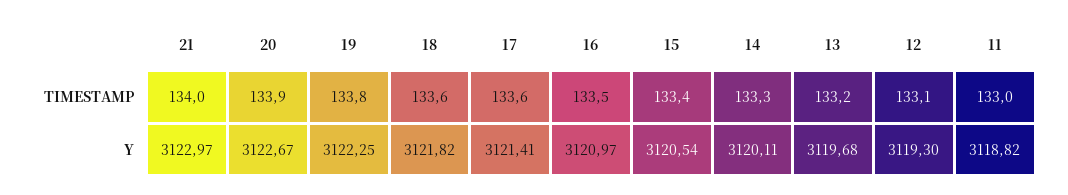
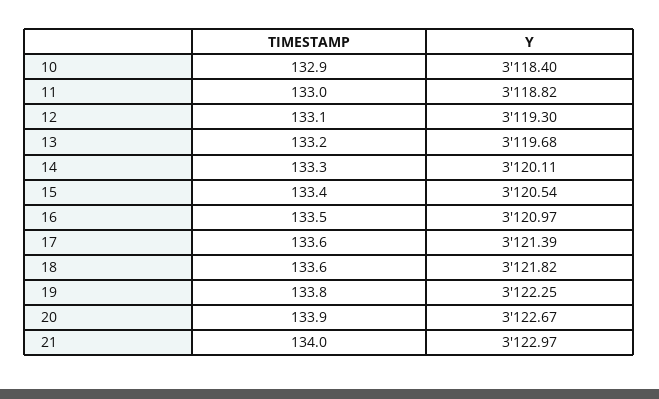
17, Y: 3121.41 -> 3121.39
10, TIMESTAMP: none -> 132.9
10, Y: none -> 3118.4

